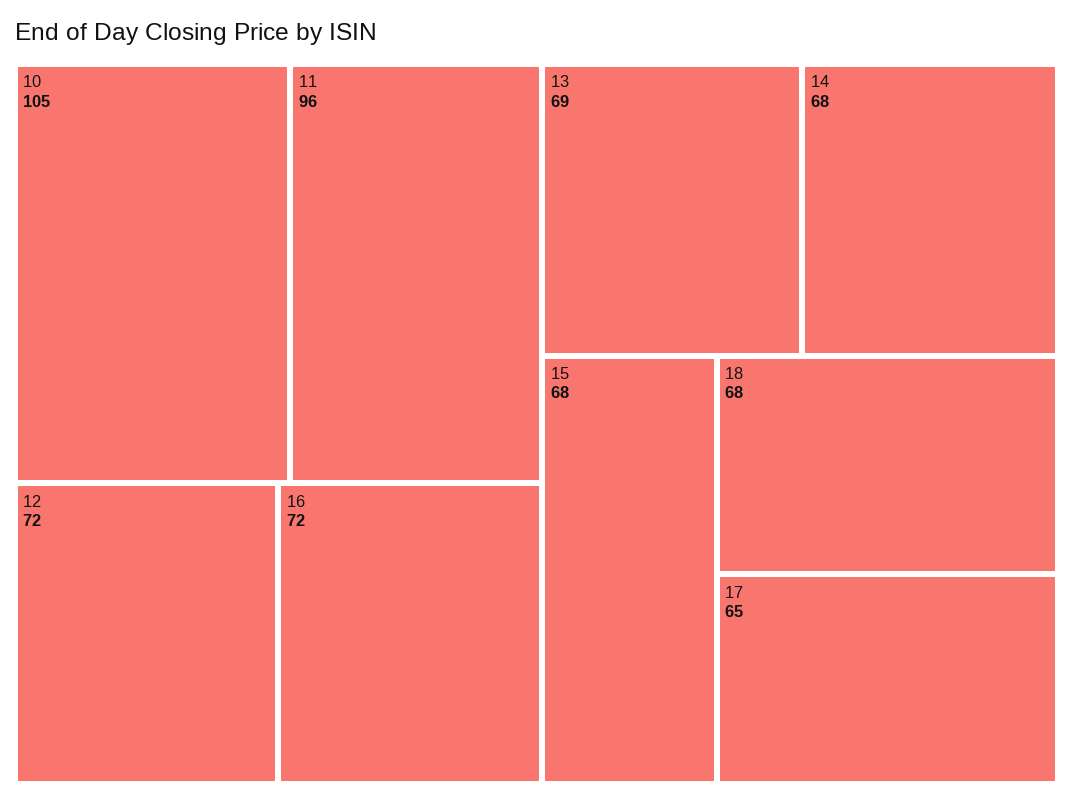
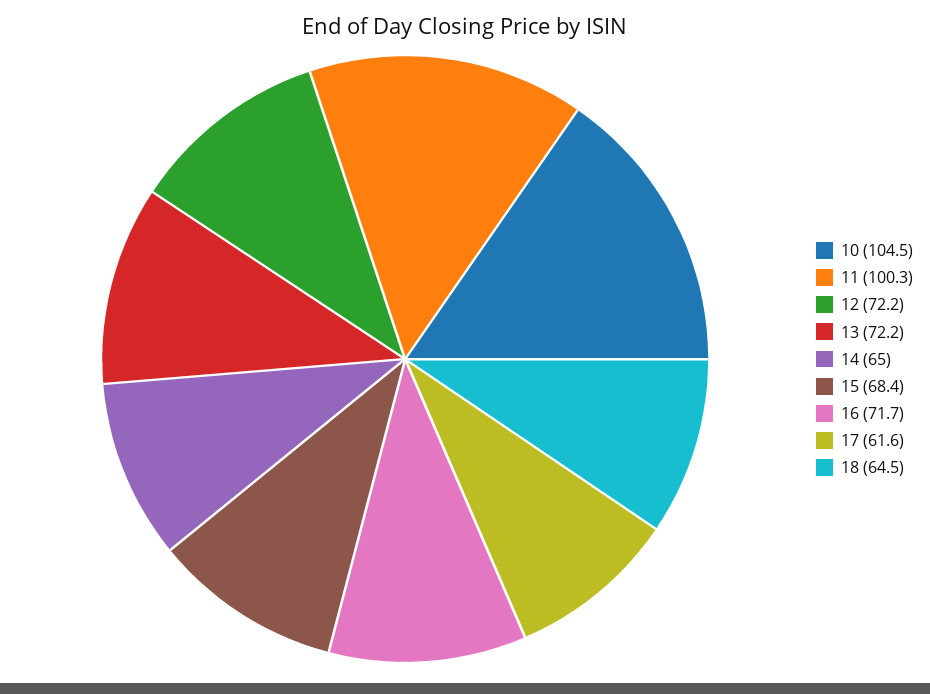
11: 96 -> 100.3
13: 69 -> 72.2
14: 68 -> 65
18: 68 -> 64.5
17: 65 -> 61.6

